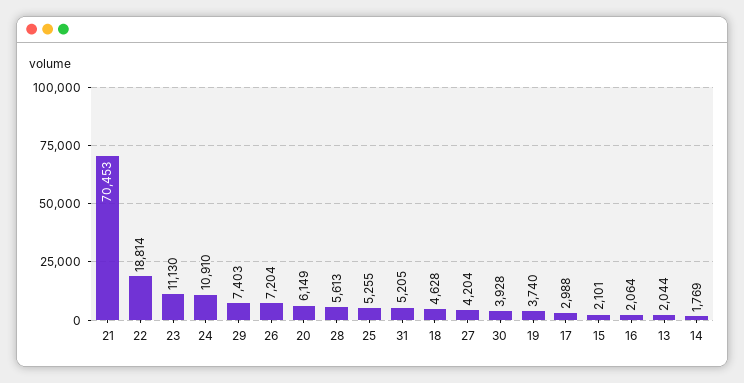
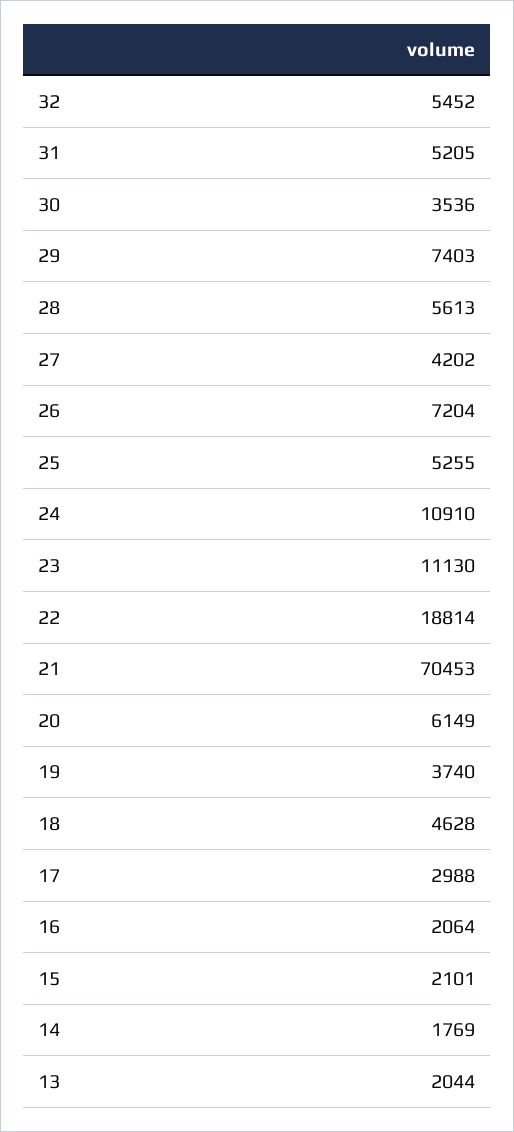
27: 4204 -> 4202
30: 3928 -> 3536
32: none -> 5452

